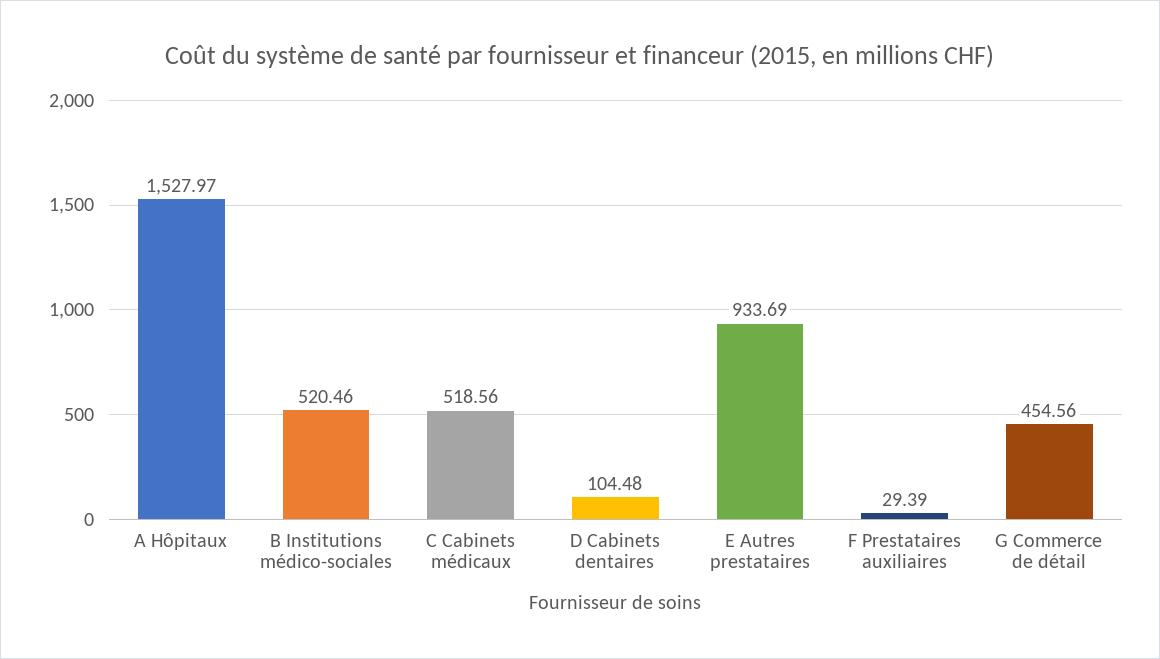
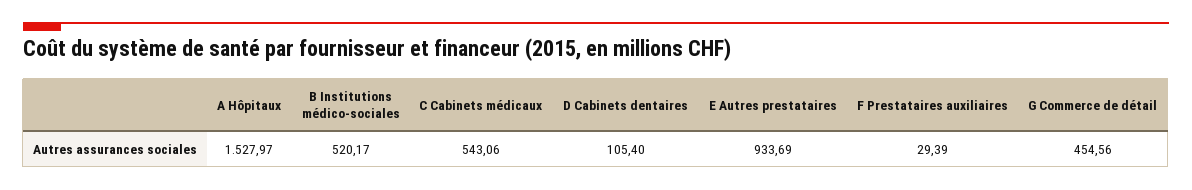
B Institutions médico-sociales: 520.46 -> 520.17
C Cabinets médicaux: 518.56 -> 543.06
D Cabinets dentaires: 104.48 -> 105.4

